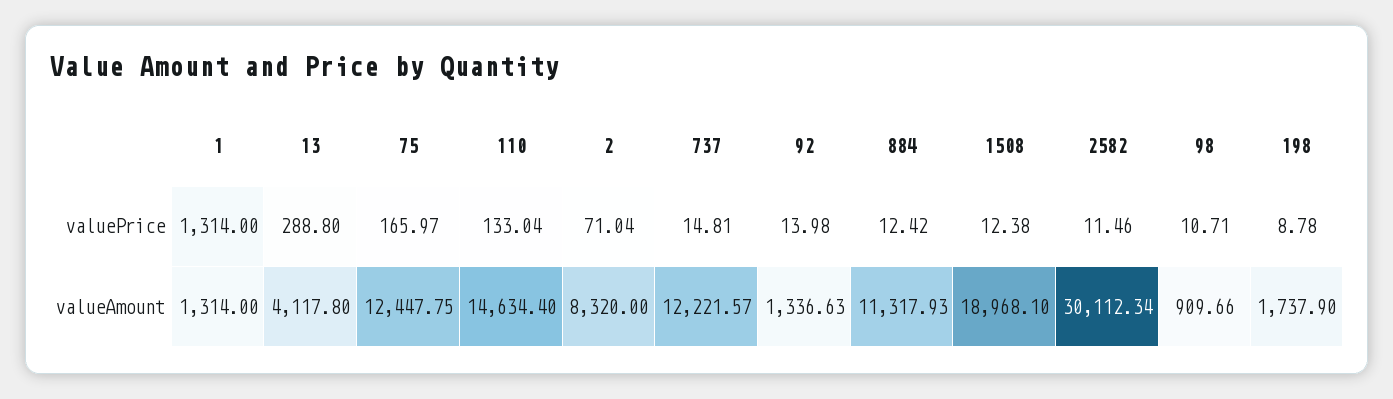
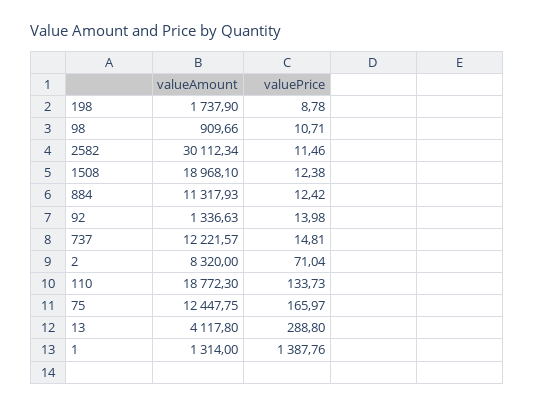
1, valuePrice: 1314 -> 1387.76
110, valuePrice: 133.04 -> 133.73
110, valueAmount: 14634.4 -> 18772.3

